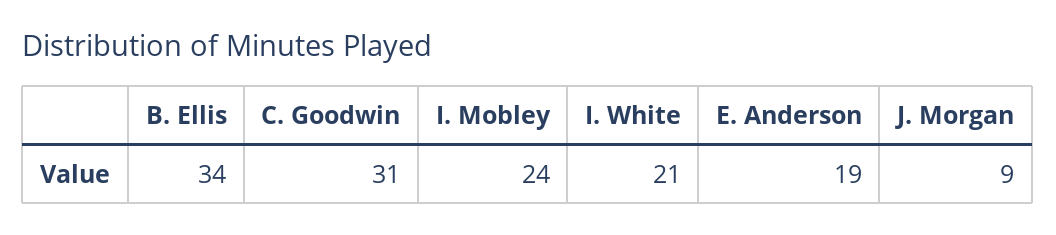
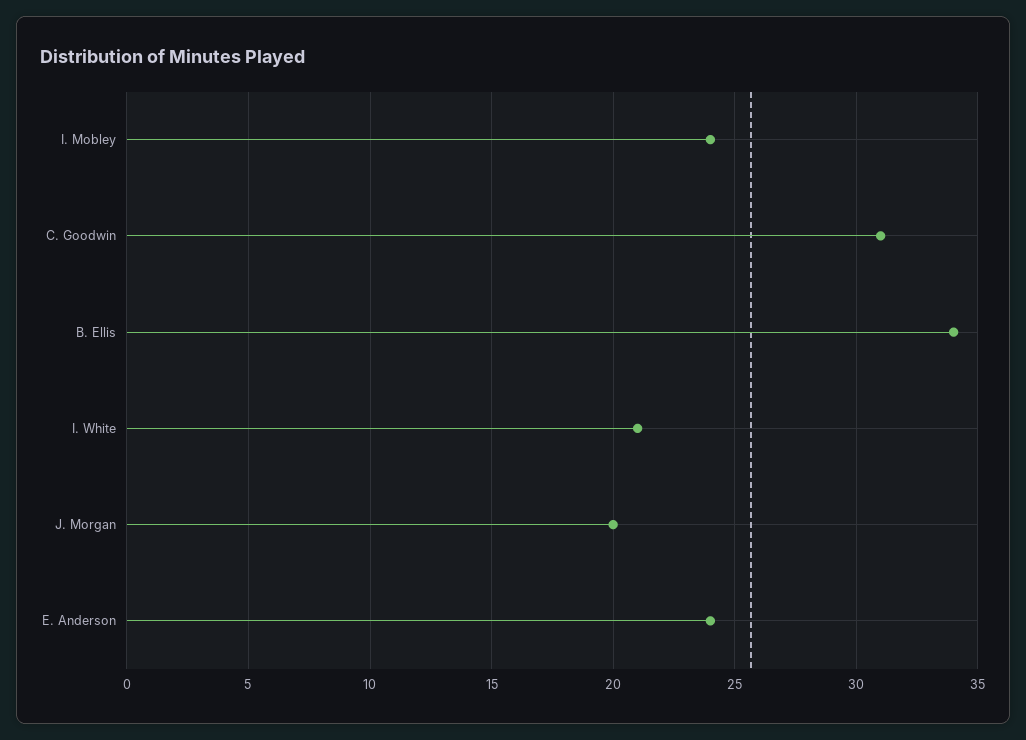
E. Anderson: 19 -> 24
J. Morgan: 9 -> 20

